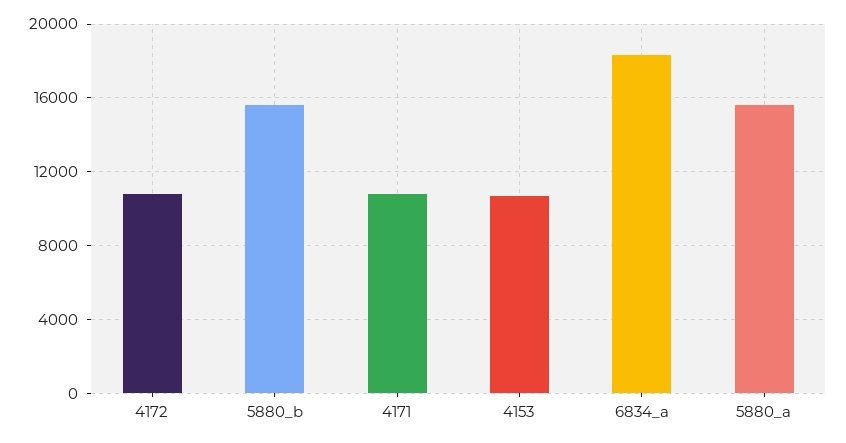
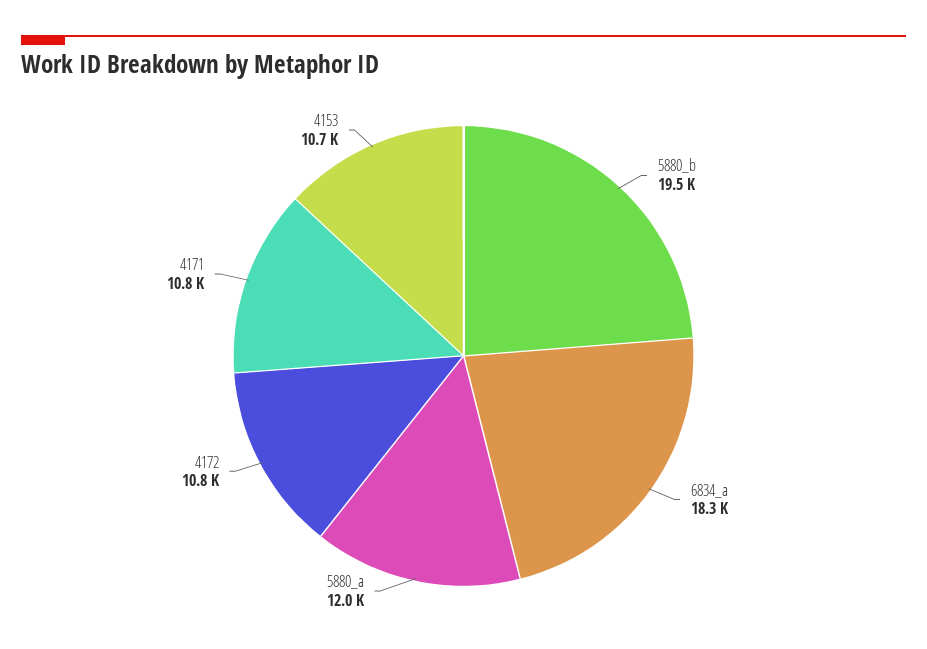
5880_b: 15500 -> 19500
5880_a: 15500 -> 12000

